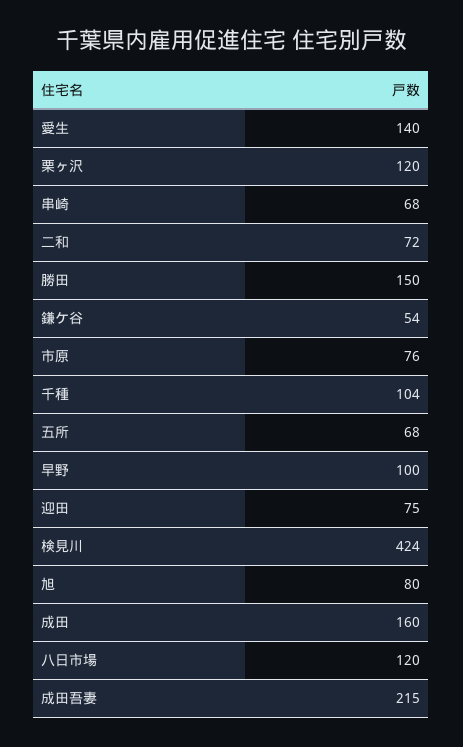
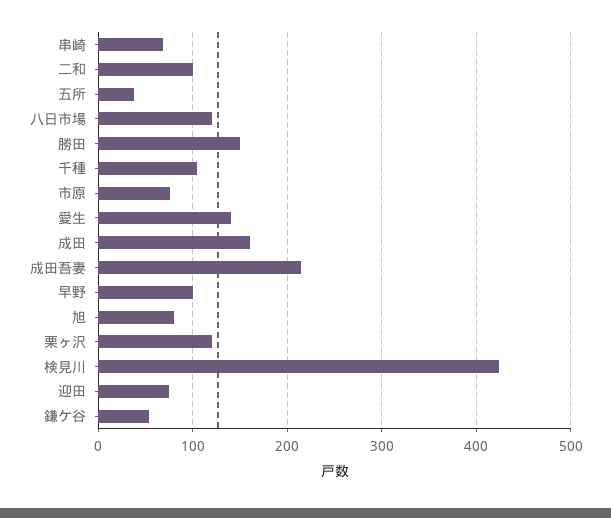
二和: 72 -> 100
五所: 68 -> 40

